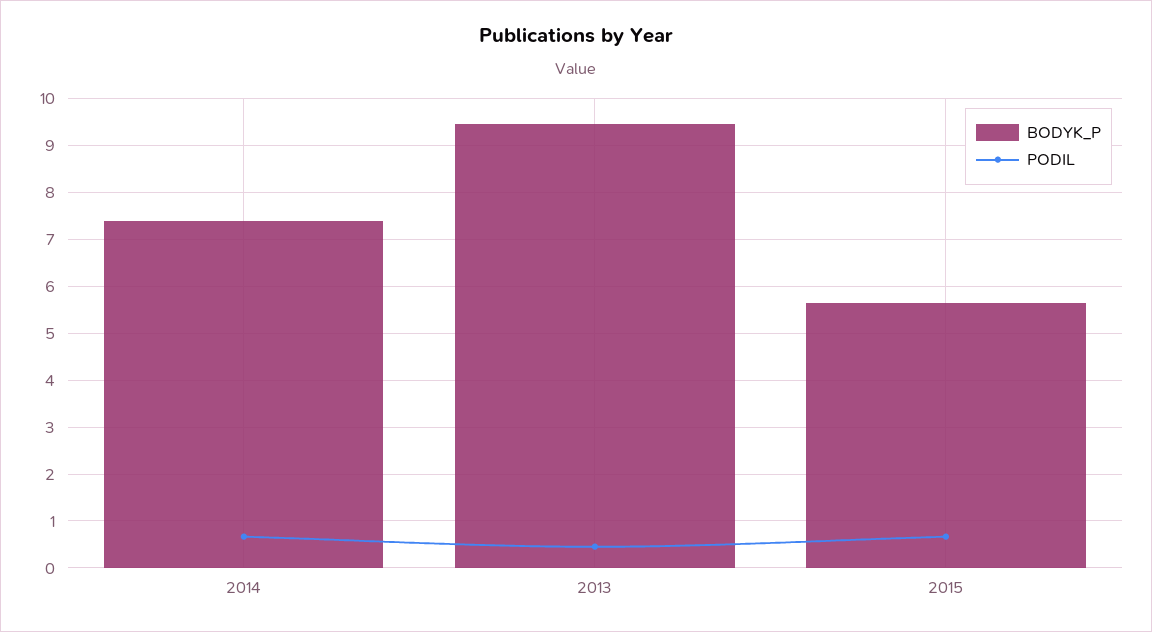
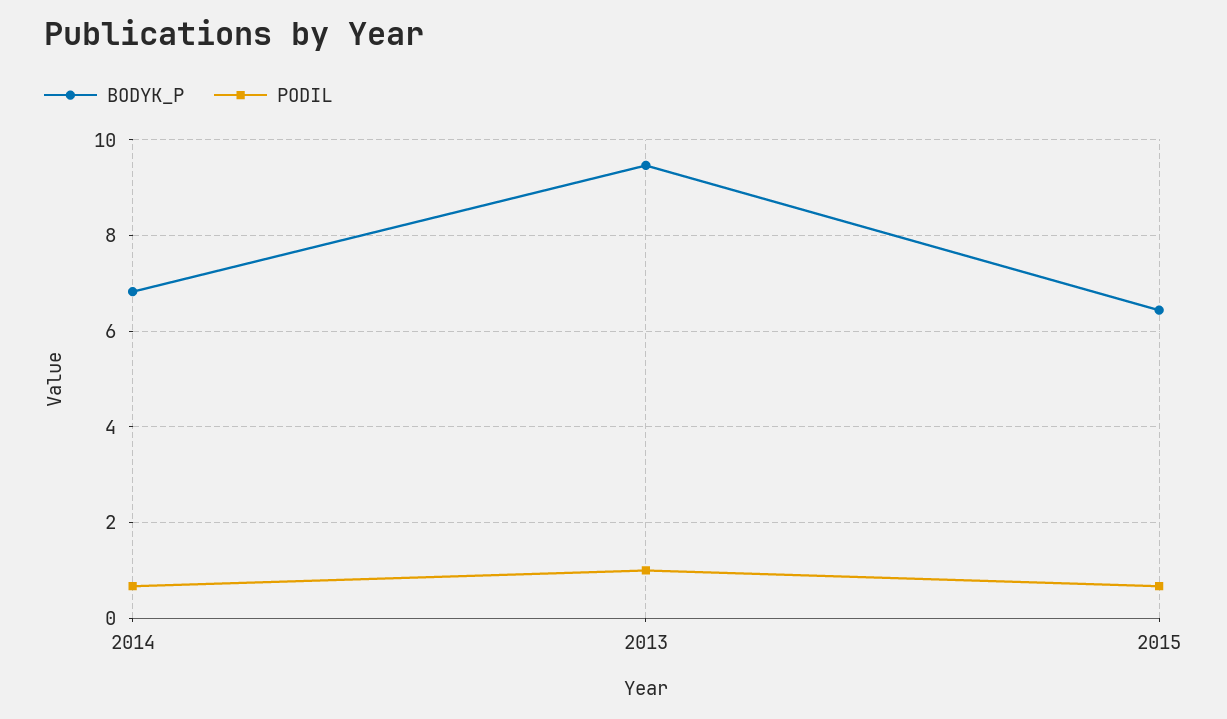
BODYK_P, 2014: 7.4 -> 6.8
PODIL, 2013: 0.4 -> 1
BODYK_P, 2015: 5.6 -> 6.4

